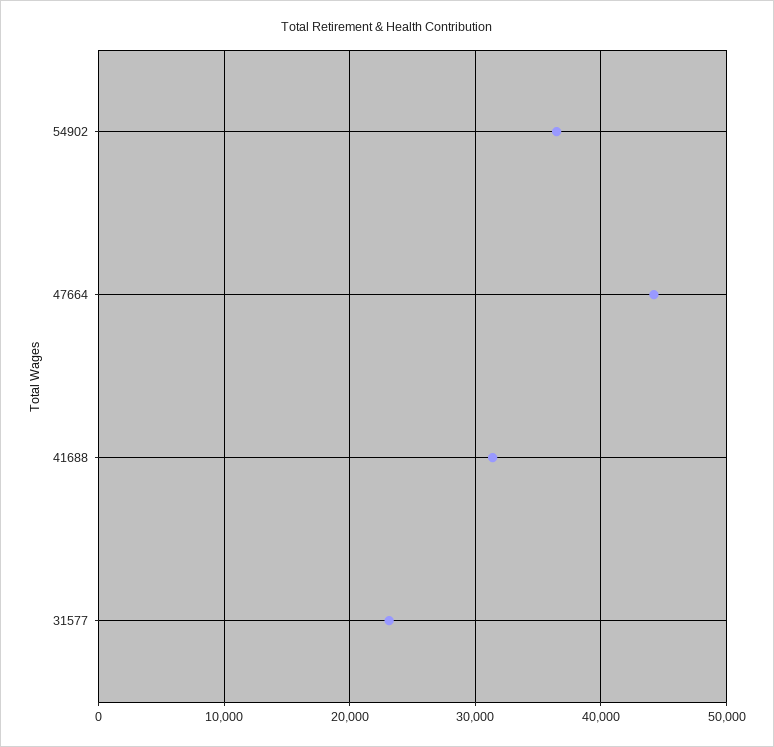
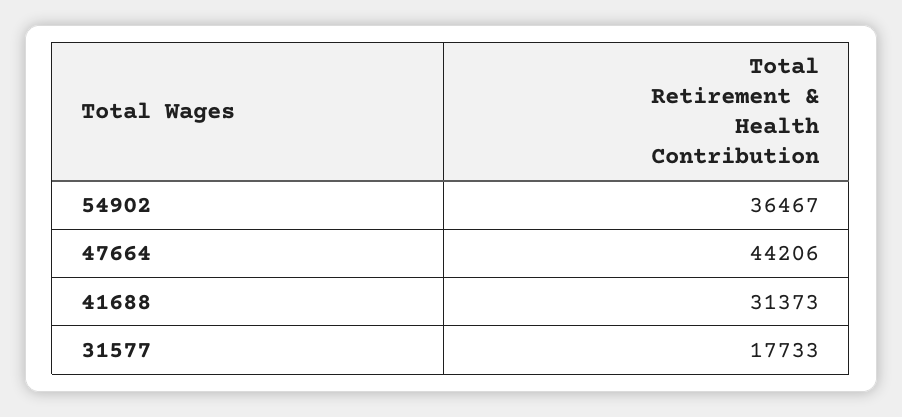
31577: 23000 -> 17733

